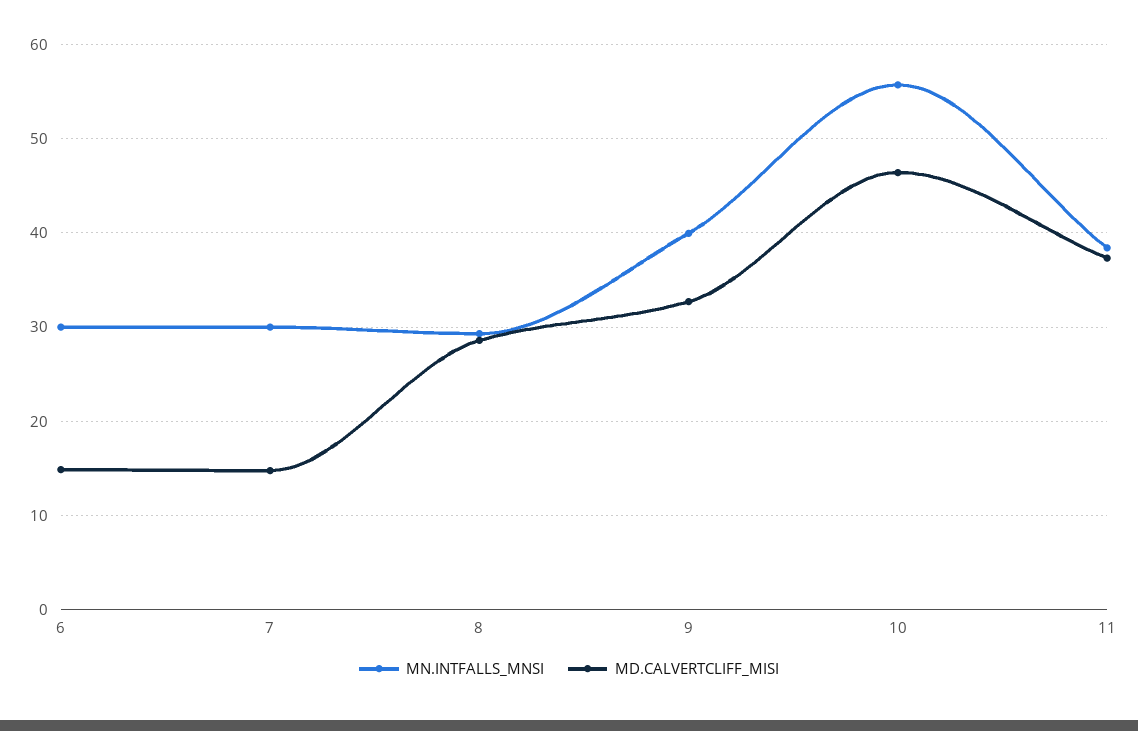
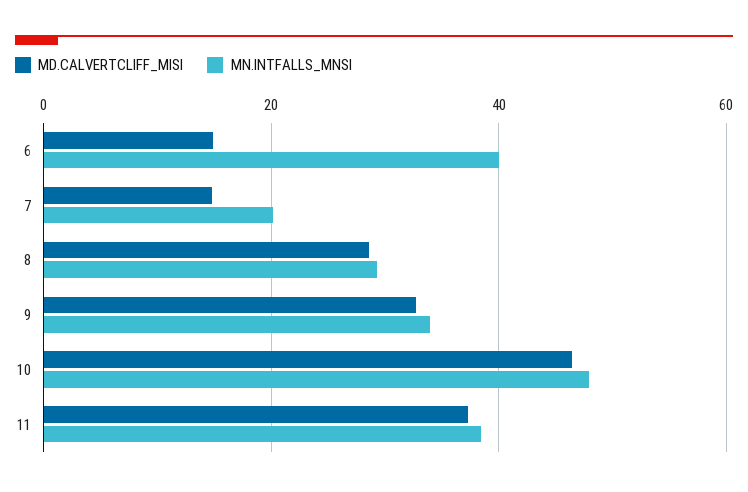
MN.INTFALLS_MNSI, 6: 30 -> 40
MN.INTFALLS_MNSI, 7: 30 -> 20
MN.INTFALLS_MNSI, 9: 40 -> 34
MN.INTFALLS_MNSI, 10: 56 -> 48

